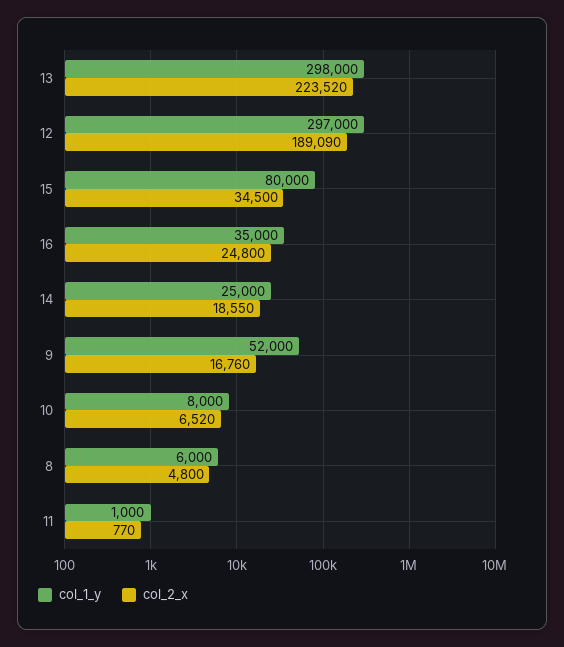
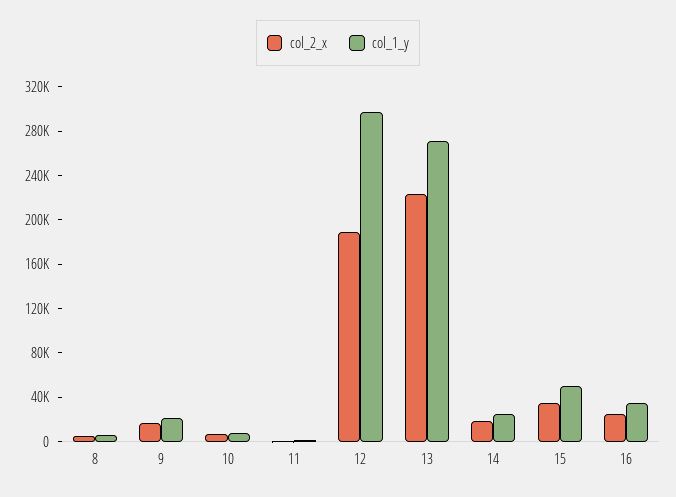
col_1_y, 13: 298000 -> 270000
col_1_y, 15: 80000 -> 50000
col_1_y, 9: 52000 -> 20000

